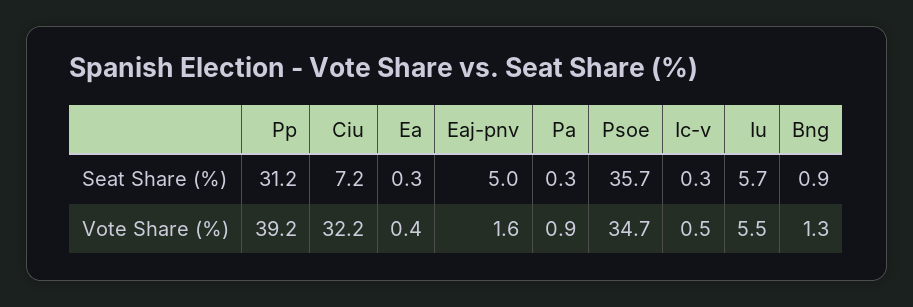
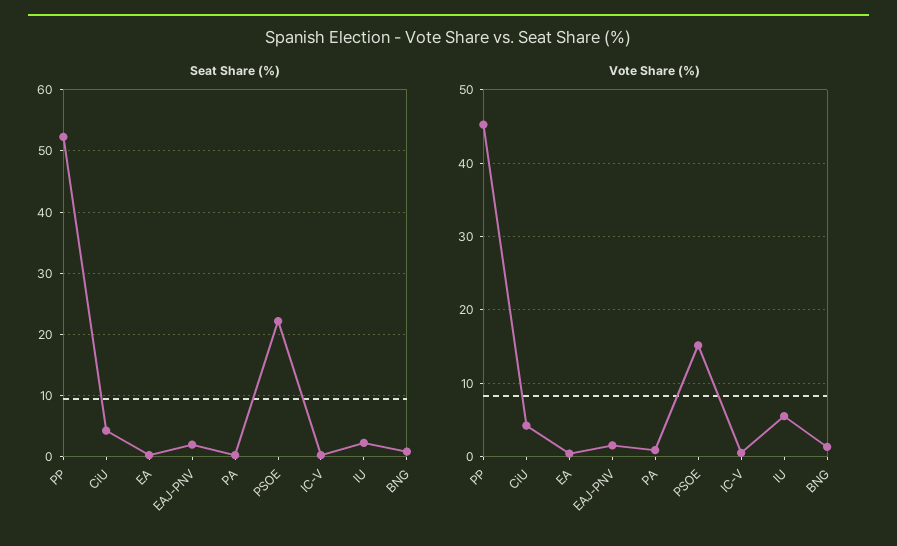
Seat Share (%), Pp: 31.2 -> 52
Seat Share (%), Ciu: 7.2 -> 4
Seat Share (%), Eaj-pnv: 5 -> 2
Seat Share (%), Psoe: 35.7 -> 22
Seat Share (%), Iu: 5.7 -> 2
Vote Share (%), Pp: 39.2 -> 45
Vote Share (%), Ciu: 32.2 -> 4
Vote Share (%), Psoe: 34.7 -> 15

